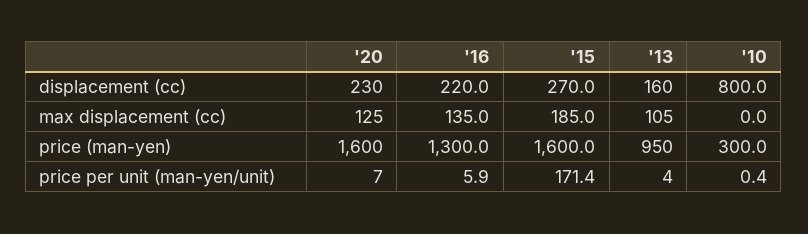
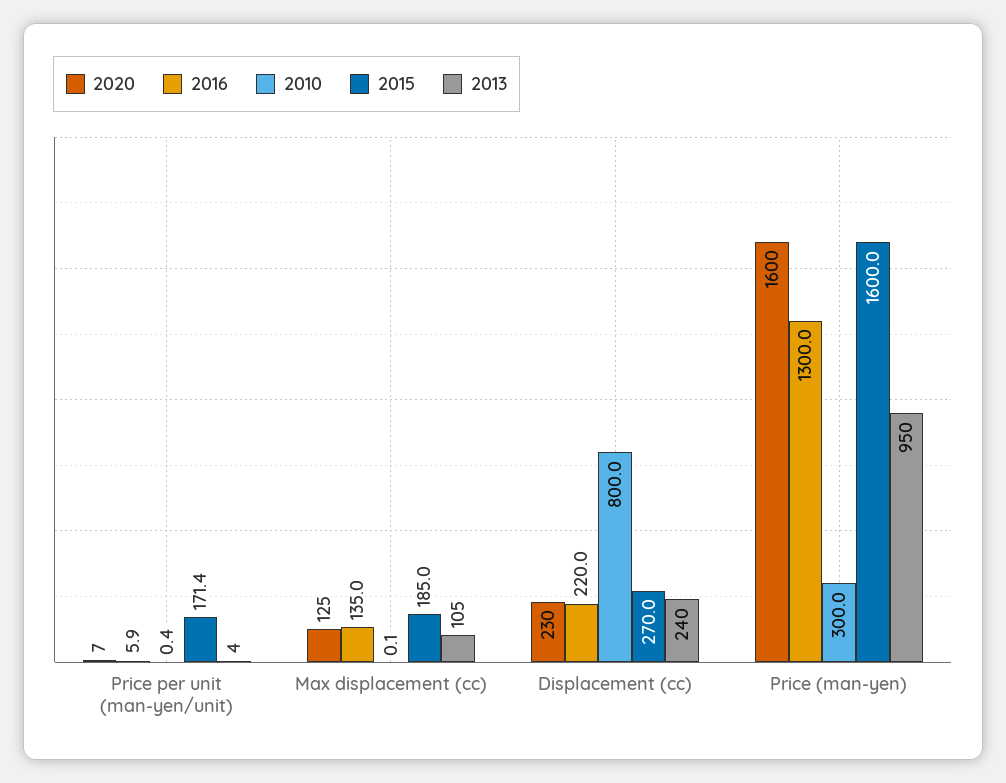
'13, displacement (cc): 160 -> 240
'10, max displacement (cc): 0 -> 0.1

